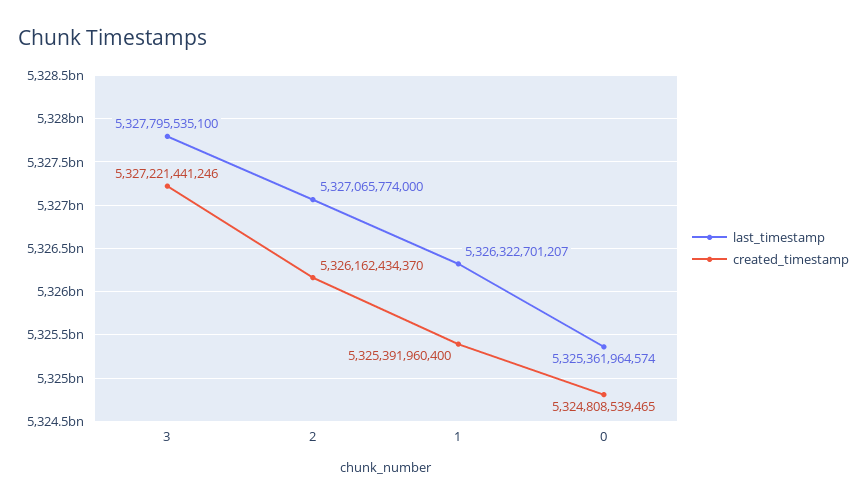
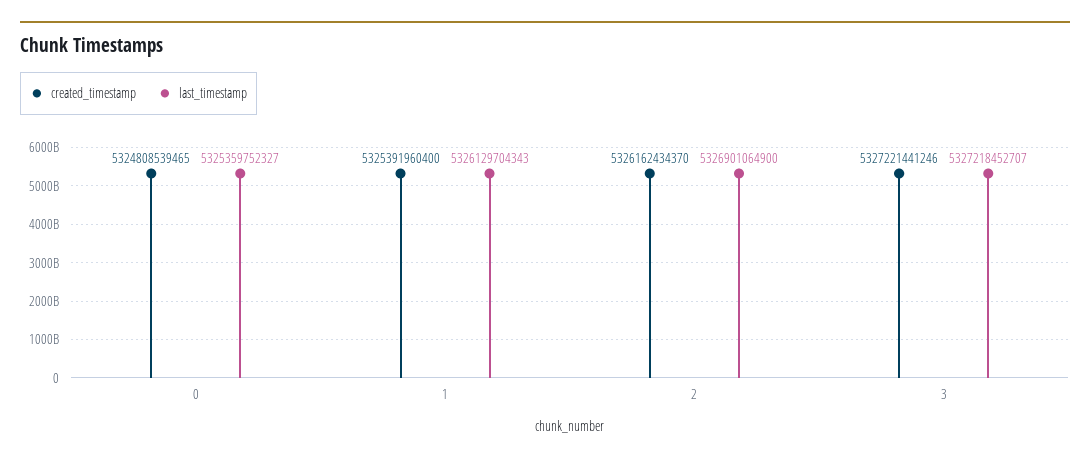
last_timestamp, 3: 5327795535100 -> 5327218452707
last_timestamp, 2: 5327065774000 -> 5326901064900
last_timestamp, 1: 5326322701207 -> 5326129704343
last_timestamp, 0: 5325361964574 -> 5325359752327

